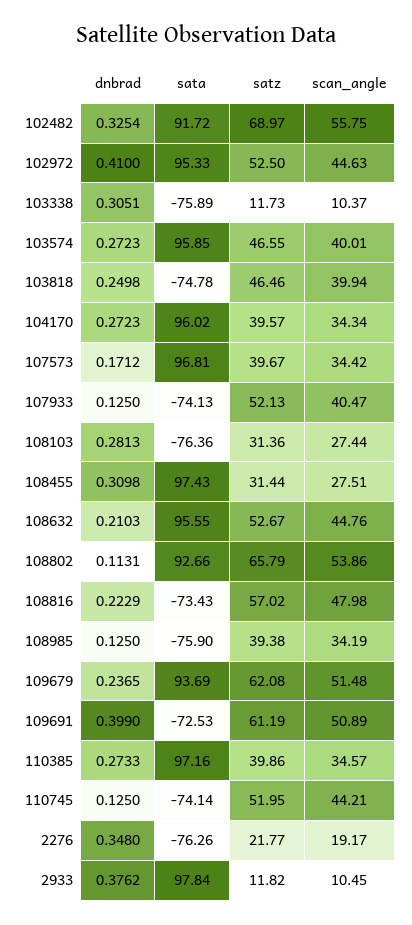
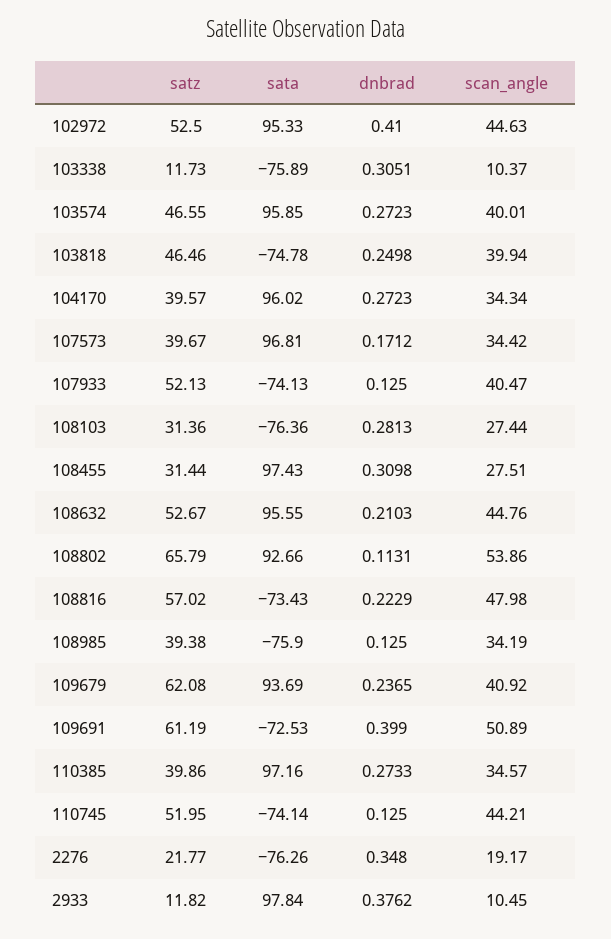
dnbrad, 102482: 0.3254 -> none
sata, 102482: 91.72 -> none
satz, 102482: 68.97 -> none
scan_angle, 102482: 55.75 -> none
scan_angle, 109679: 51.48 -> 40.92

